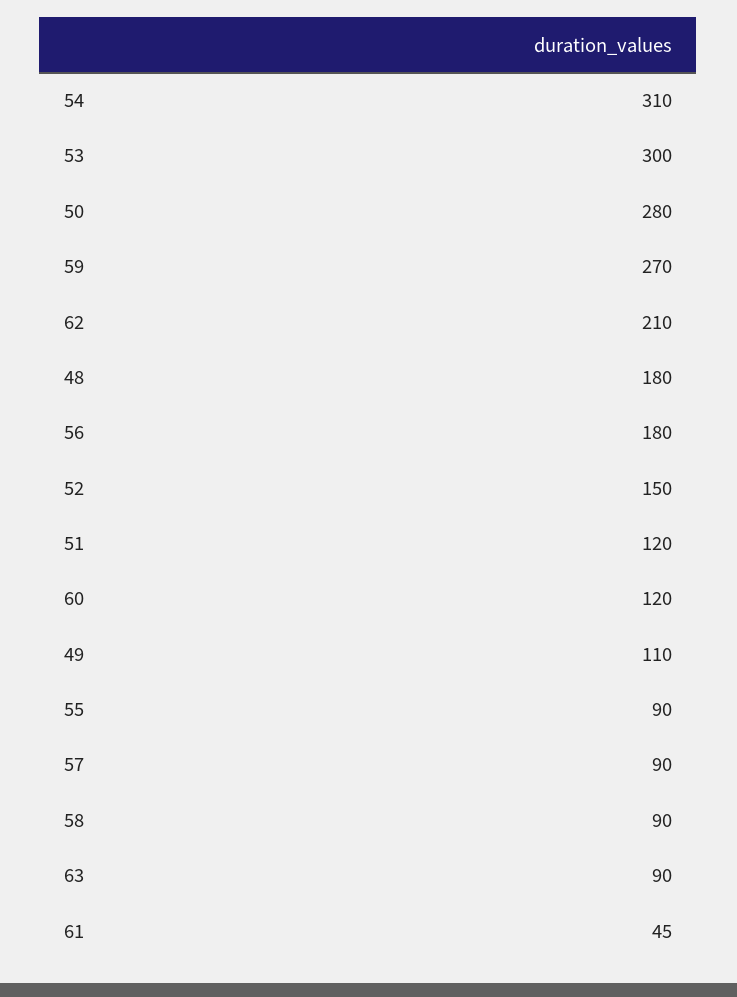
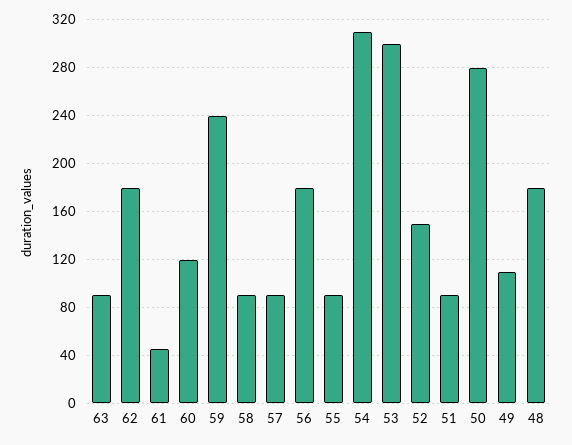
59: 270 -> 240
62: 210 -> 180
51: 120 -> 90

